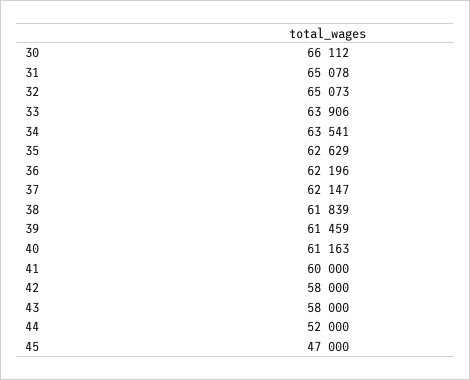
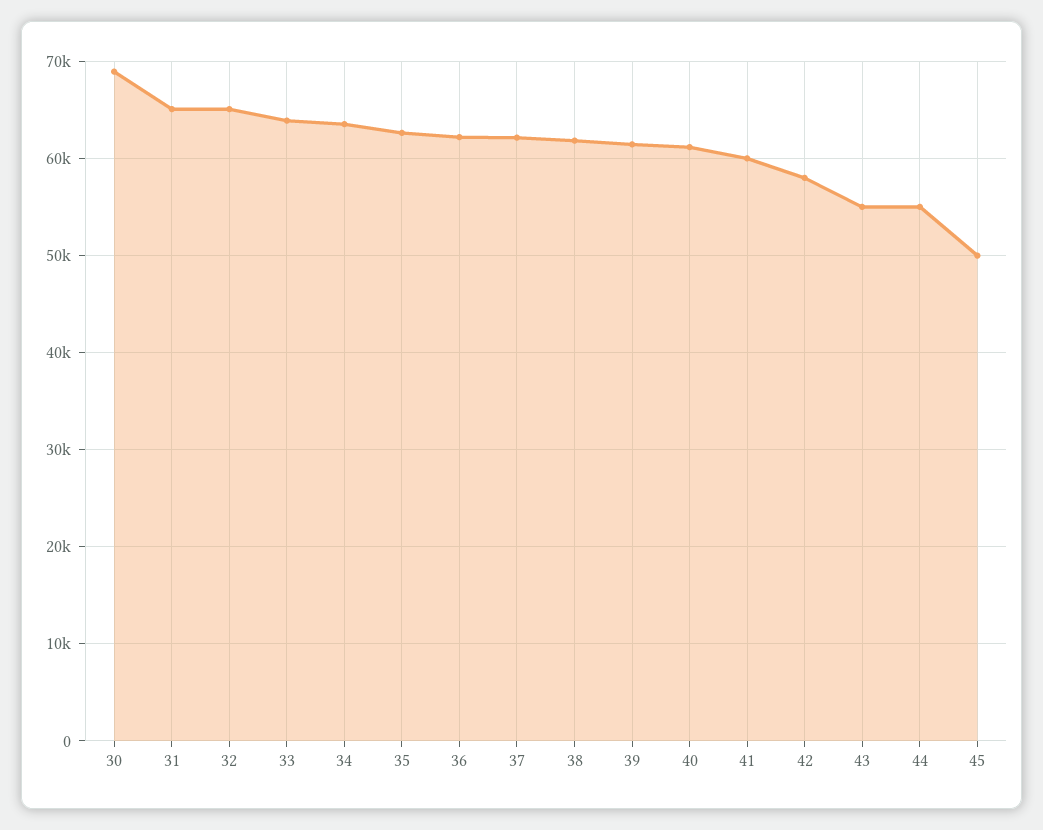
30: 66112 -> 69000
43: 58000 -> 55000
44: 52000 -> 55000
45: 47000 -> 50000

